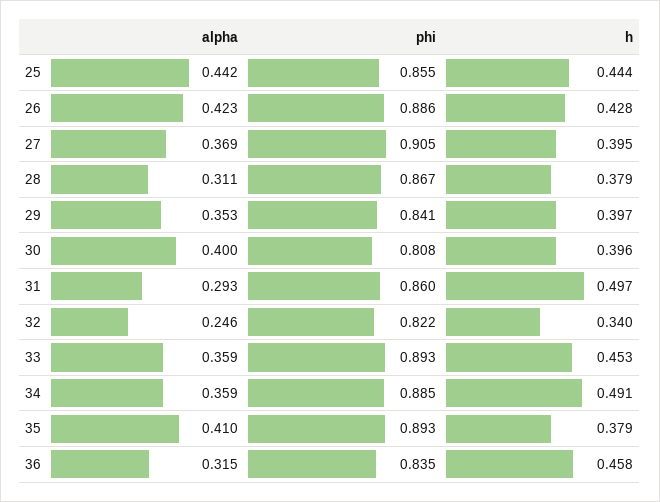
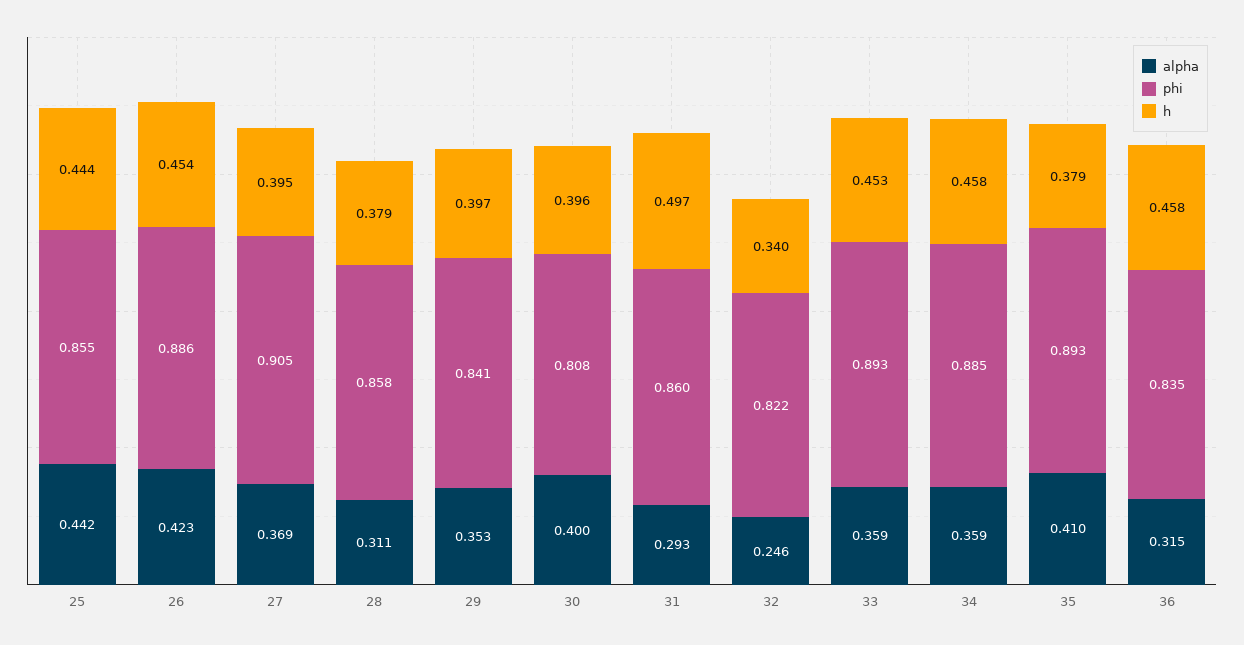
h, 26: 0.428 -> 0.454
phi, 28: 0.867 -> 0.858
h, 34: 0.491 -> 0.458

